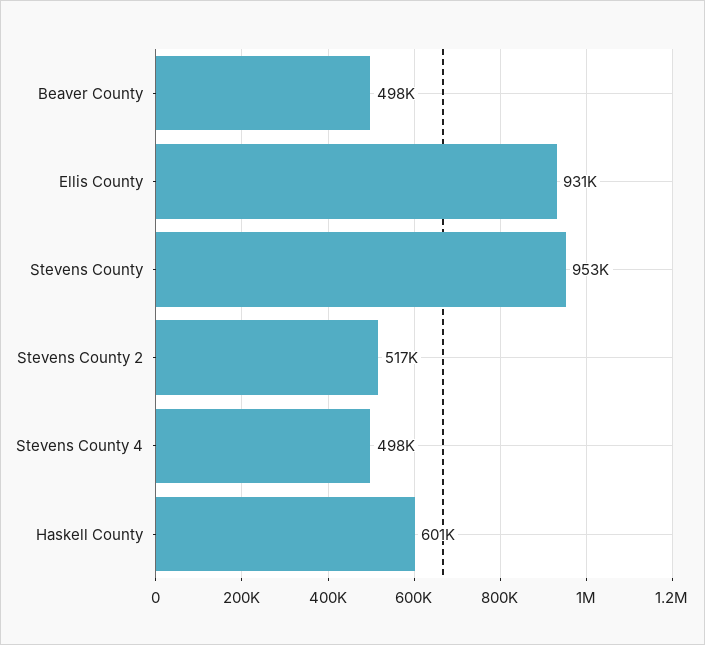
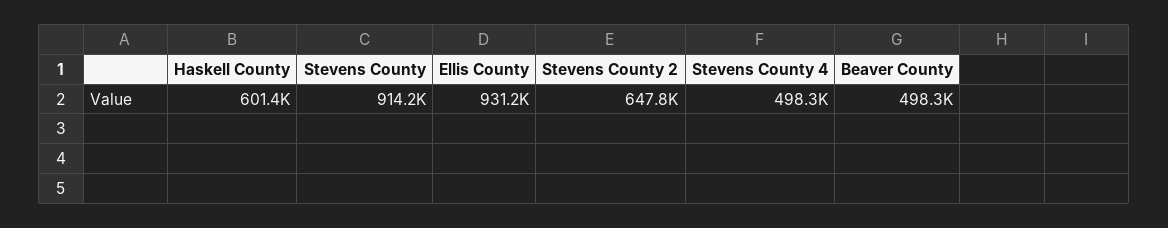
Stevens County: 953000 -> 914200
Stevens County 2: 517000 -> 647800

